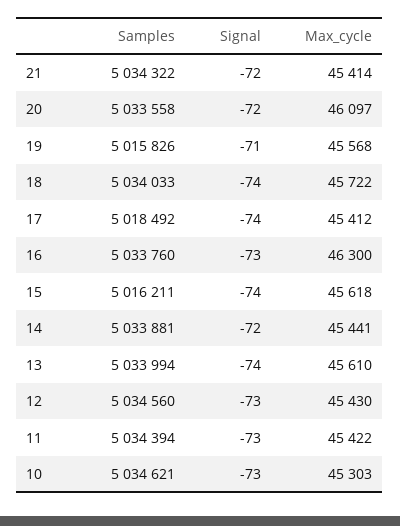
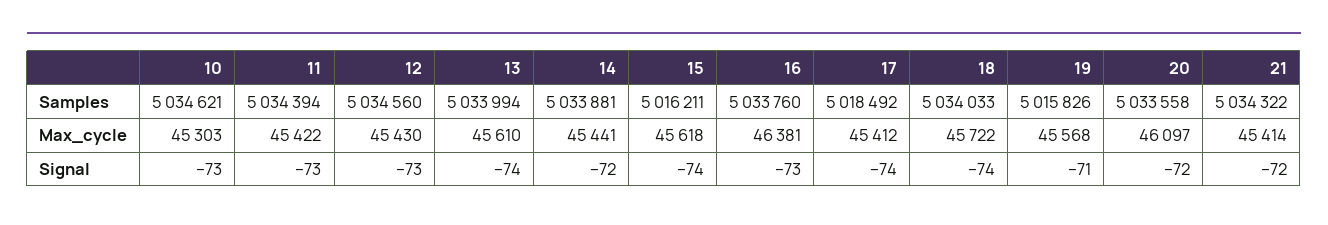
Max_cycle, 16: 46300 -> 46381

